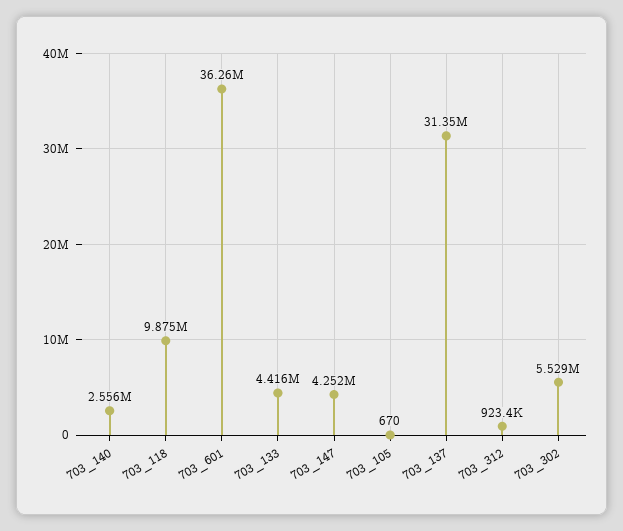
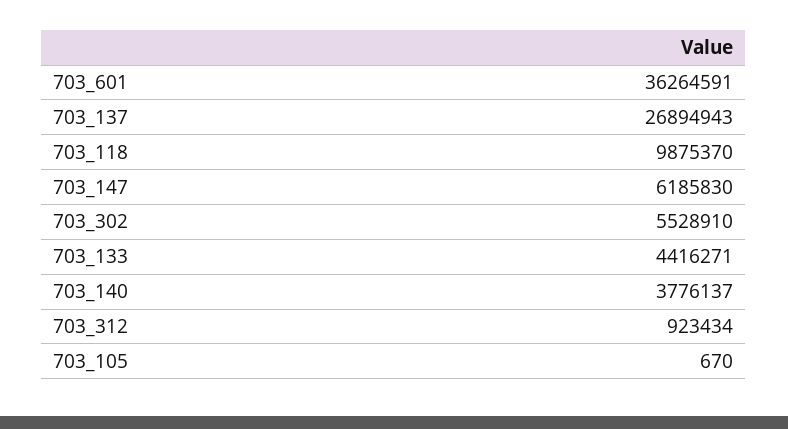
703_140: 2556000 -> 3776137
703_147: 4252000 -> 6185830
703_137: 31350000 -> 26894943

